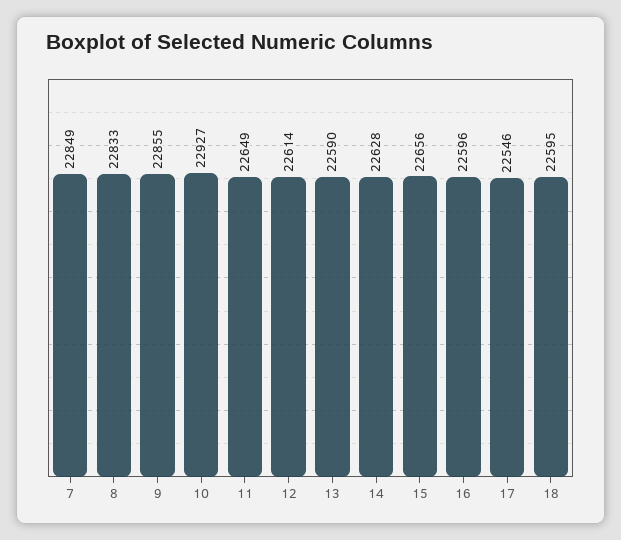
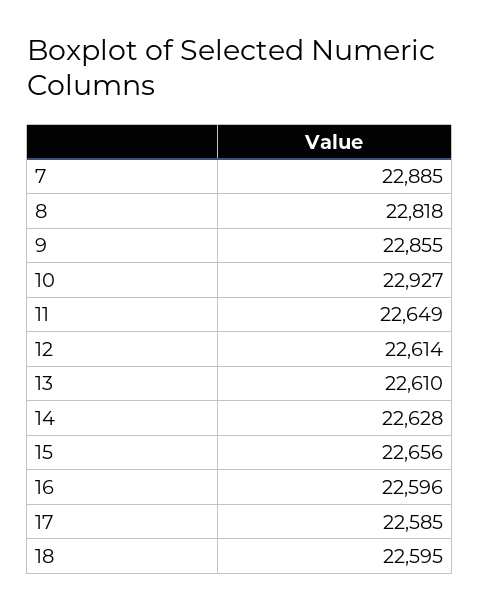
7: 22849 -> 22885
8: 22833 -> 22818
13: 22590 -> 22610
17: 22546 -> 22585

